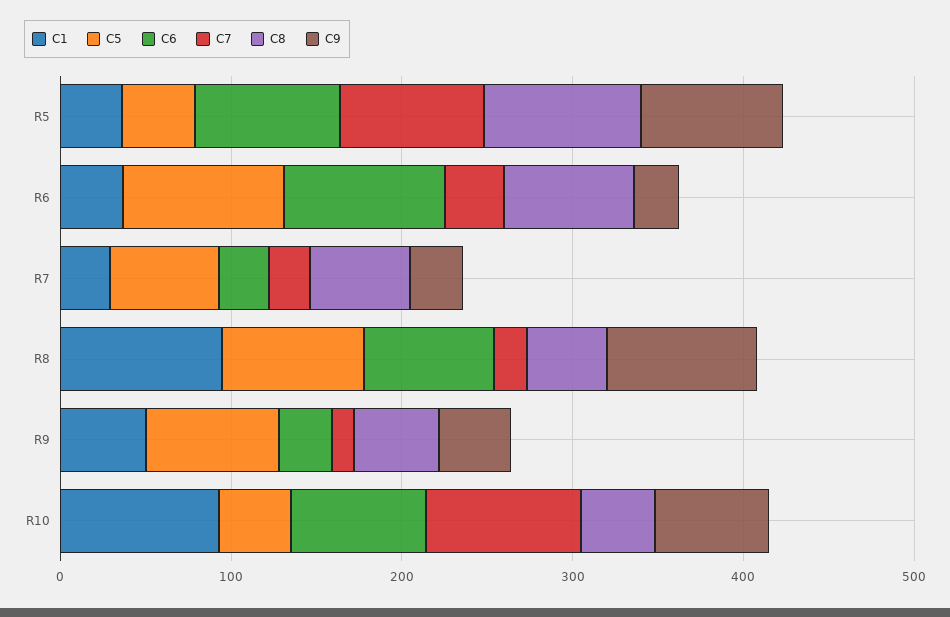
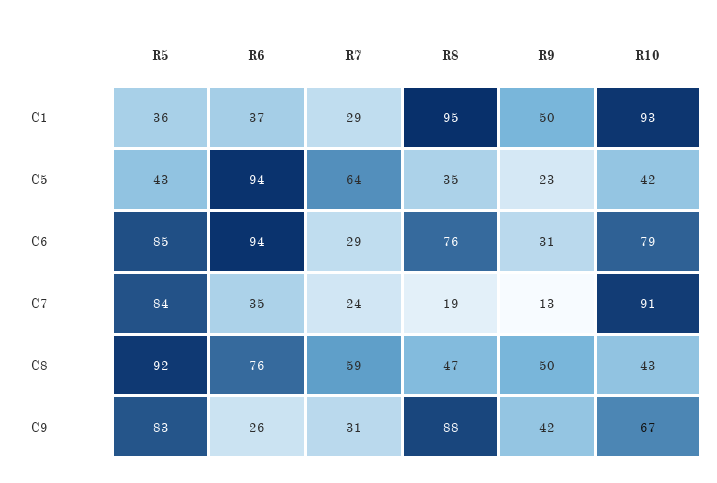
C5, R8: 80 -> 35
C5, R9: 80 -> 23

